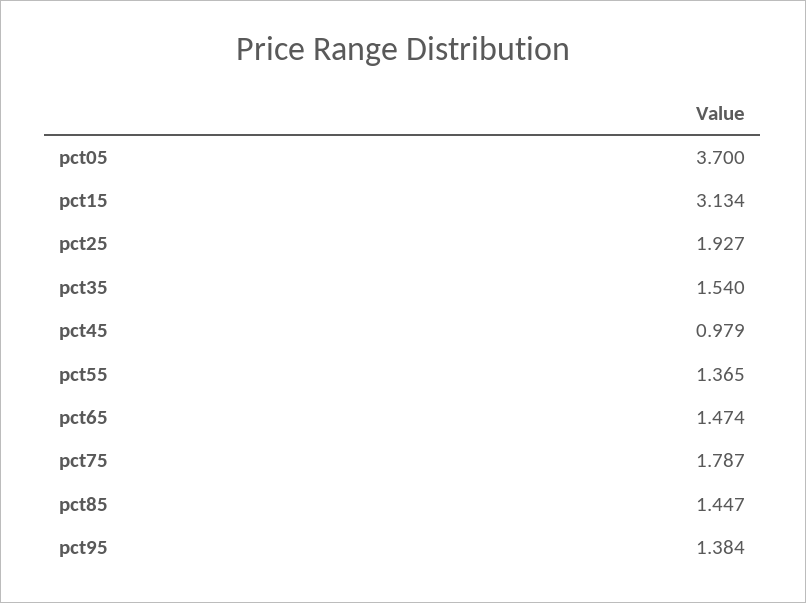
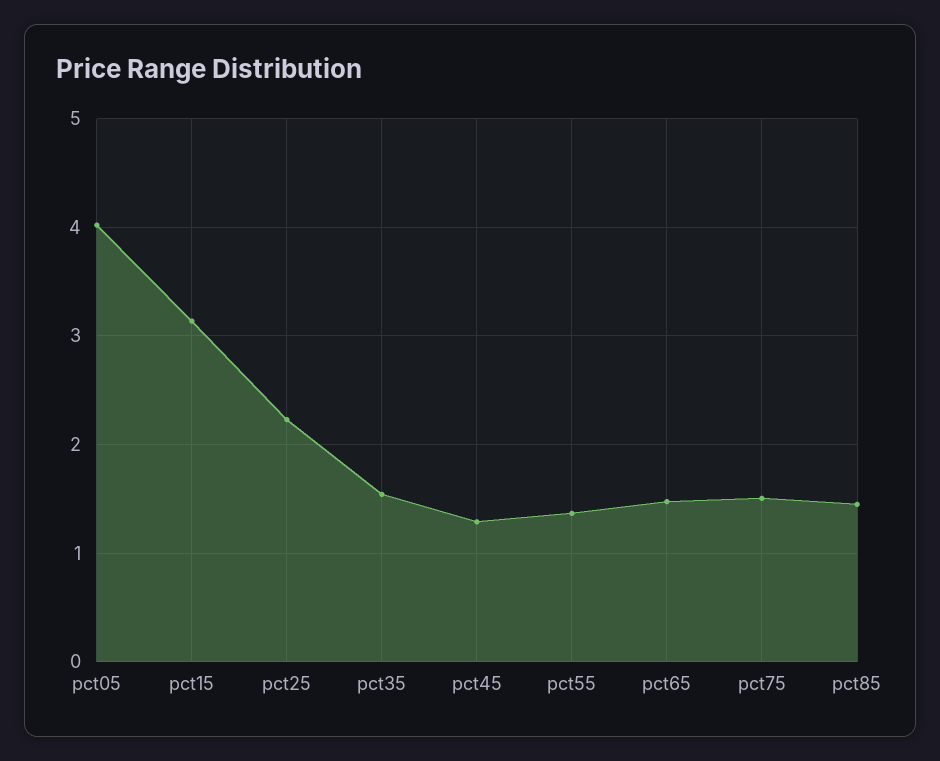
pct05: 3.7 -> 4
pct25: 1.927 -> 2.2
pct45: 0.979 -> 1.3
pct75: 1.787 -> 1.5
pct95: 1.384 -> none

